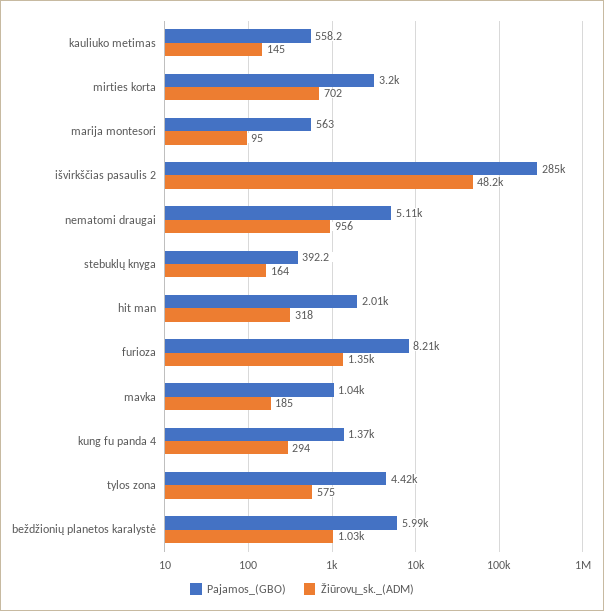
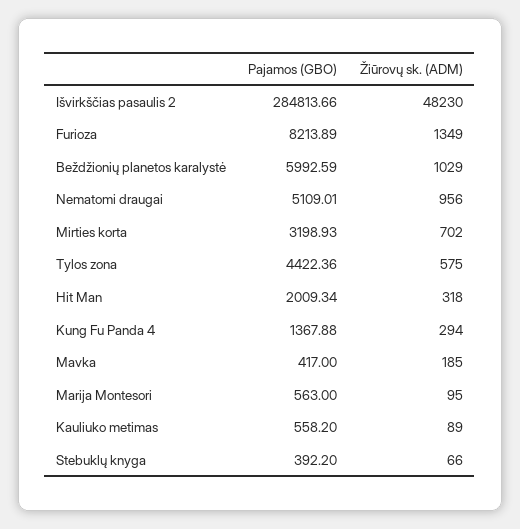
Žiūrovų_sk._(ADM), kauliuko metimas: 145 -> 89
Žiūrovų_sk._(ADM), stebuklų knyga: 164 -> 66
Pajamos_(GBO), mavka: 1040 -> 417

